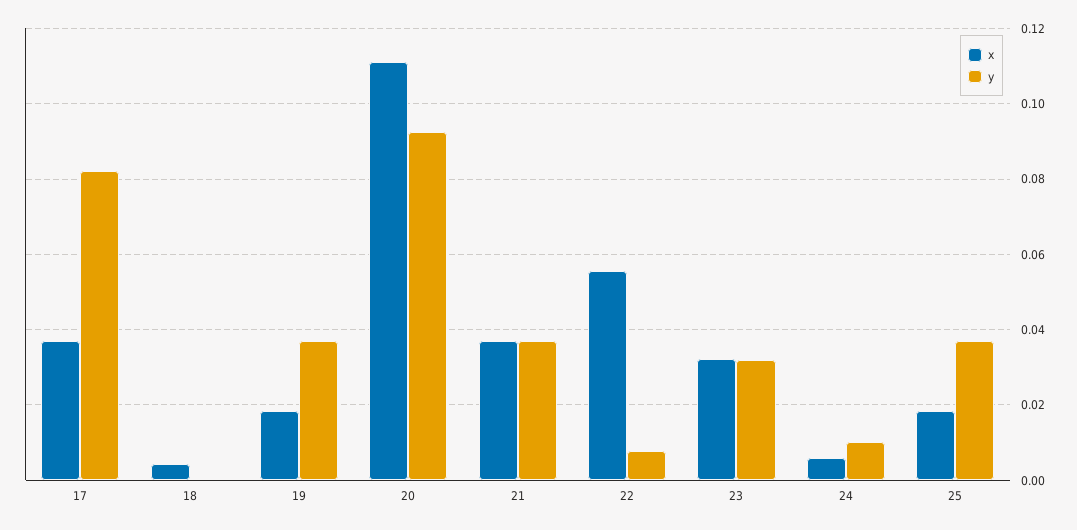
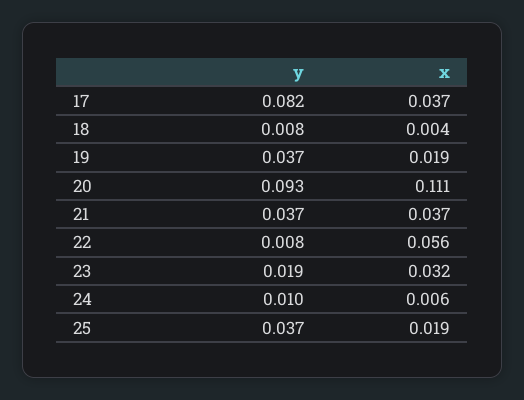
y, 18: 0 -> 0.008
y, 23: 0.032 -> 0.019

